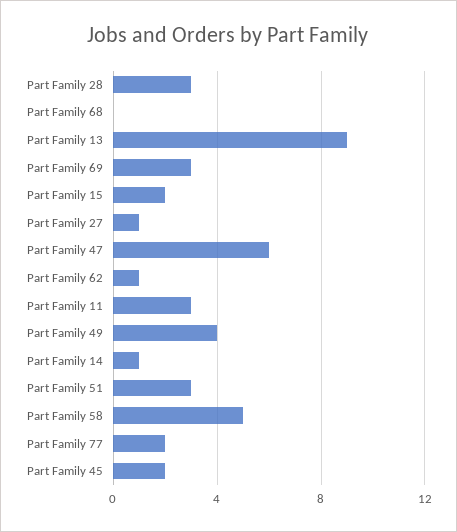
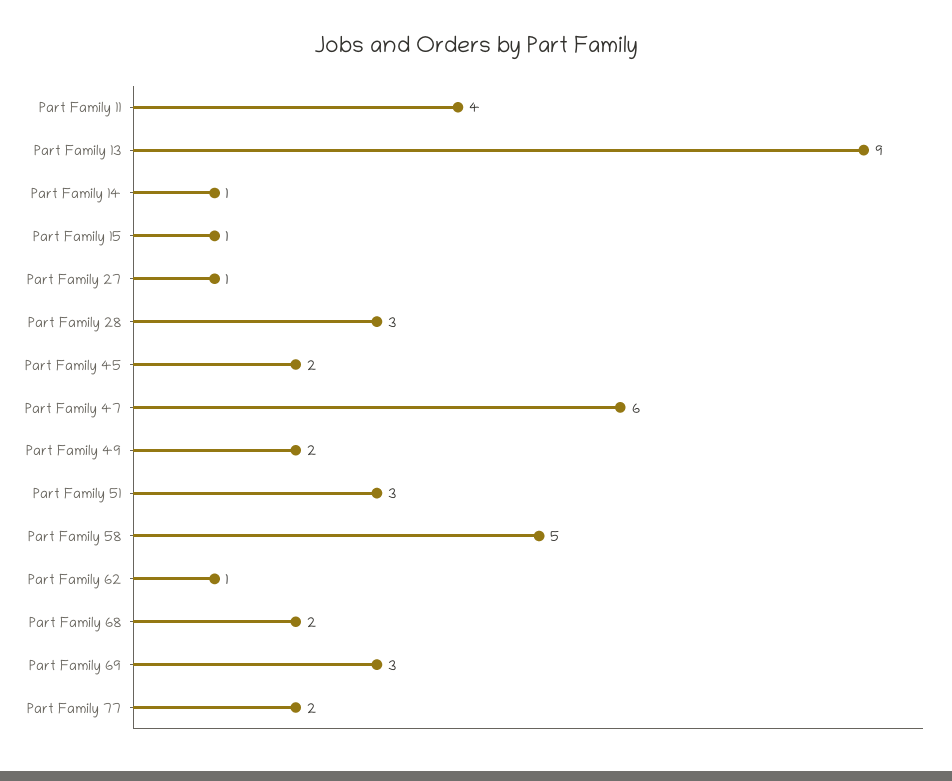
Part Family 68: 0 -> 2
Part Family 15: 2 -> 1
Part Family 11: 3 -> 4
Part Family 49: 4 -> 2

